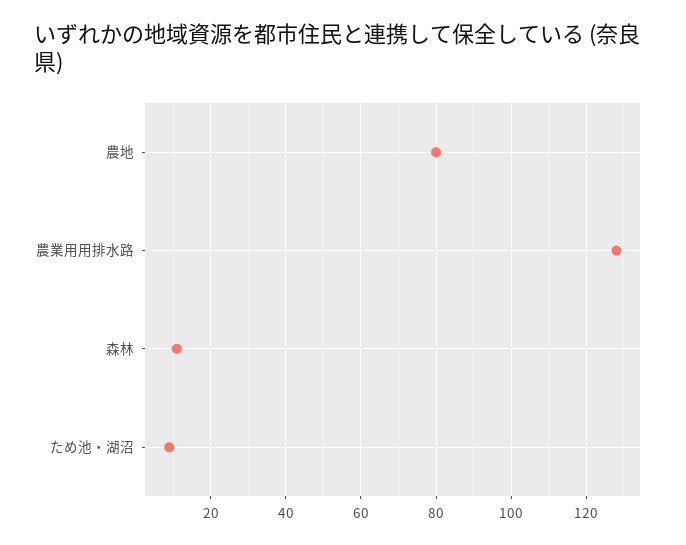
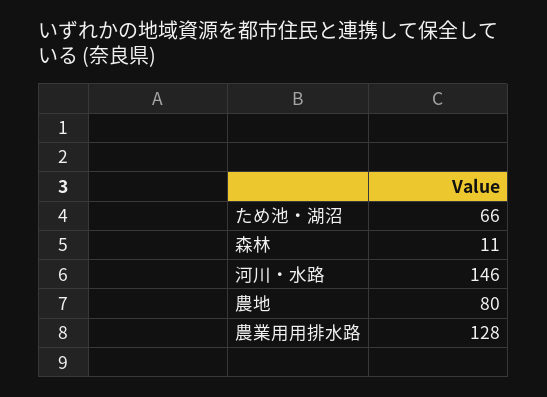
ため池・湖沼: 10 -> 66
河川・水路: none -> 146

